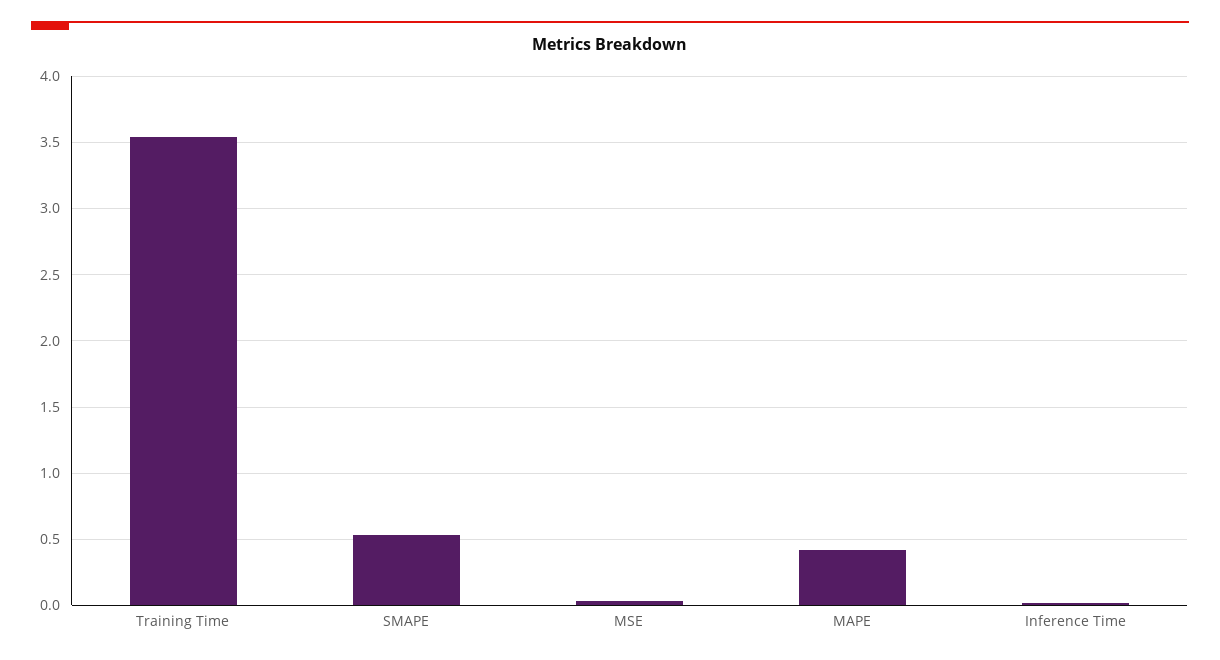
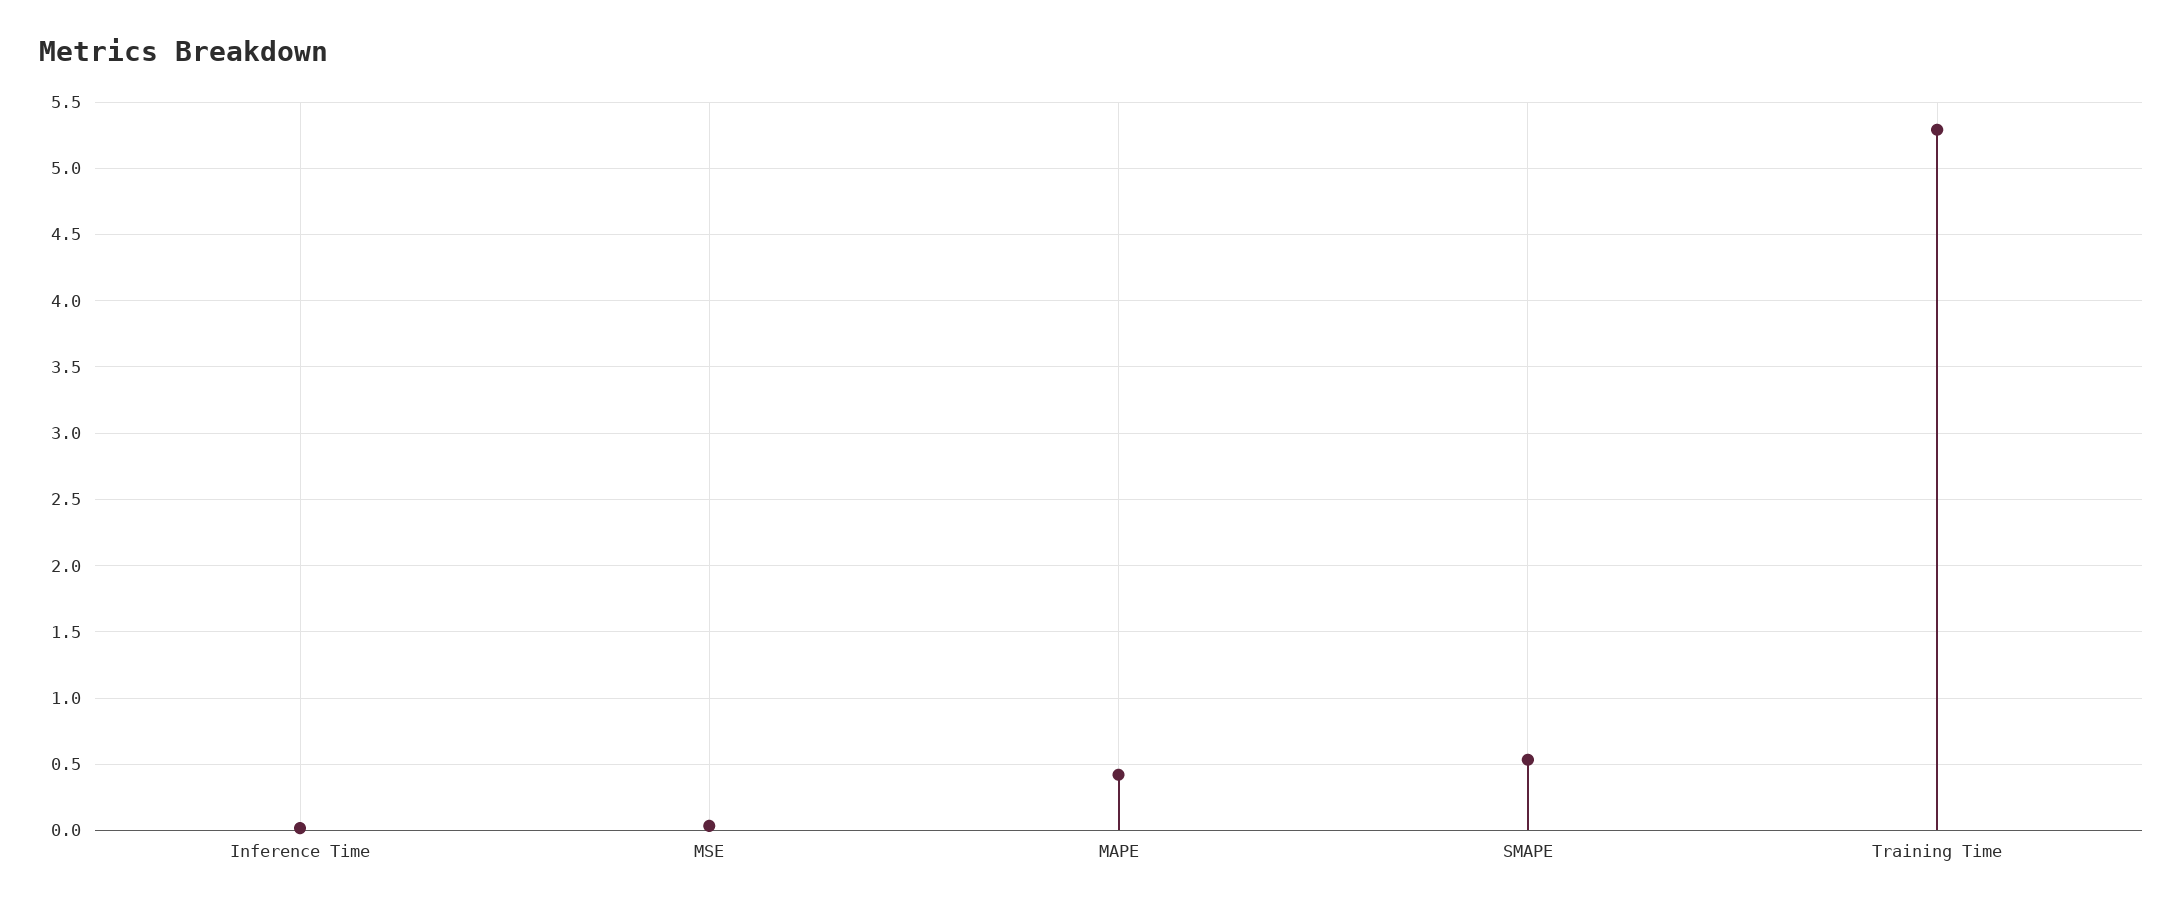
Training Time: 3.55 -> 5.3

